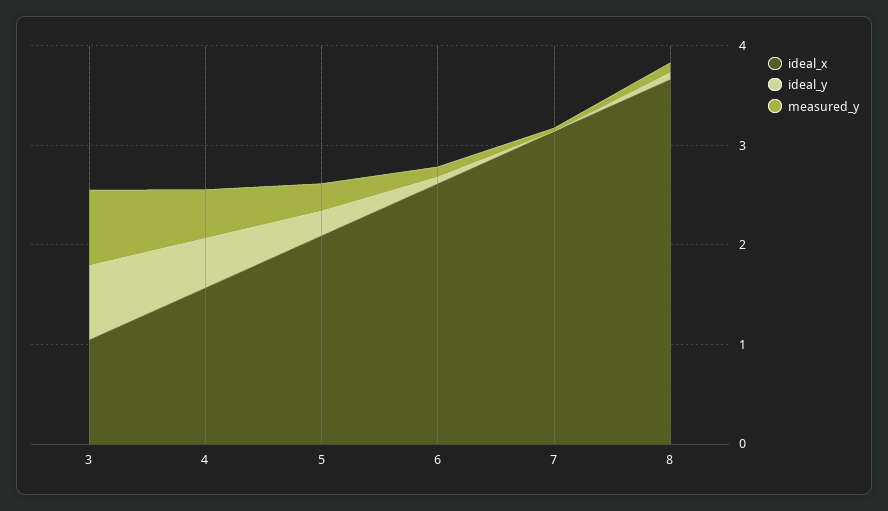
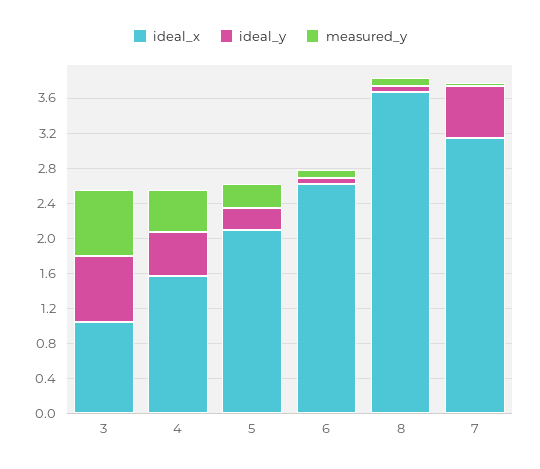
ideal_y, 7: 0 -> 0.6

